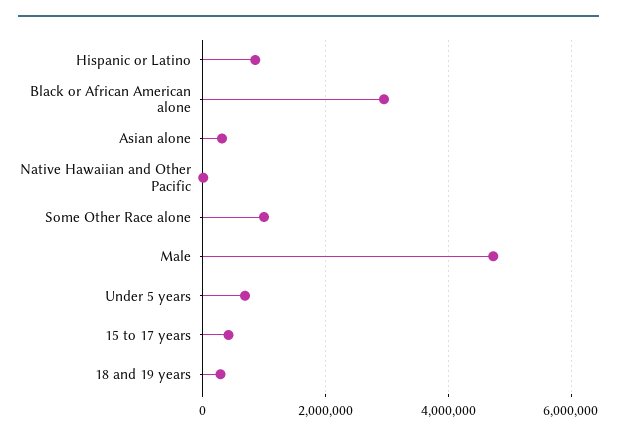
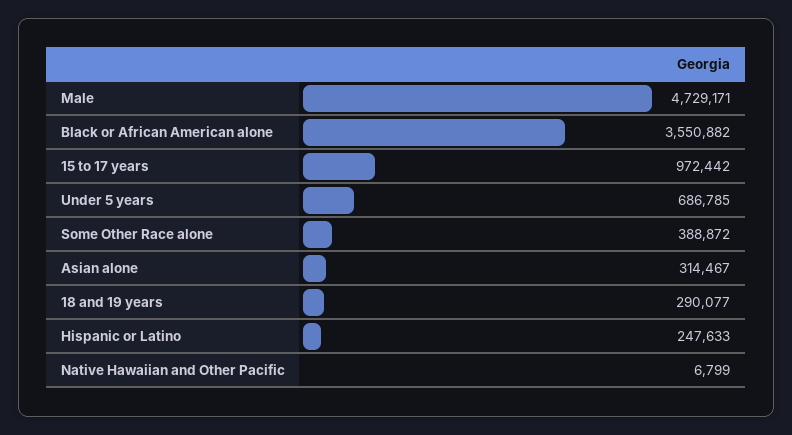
Hispanic or Latino: 800000 -> 247633
Black or African American alone: 3000000 -> 3550882
Some Other Race alone: 1000000 -> 388872
15 to 17 years: 400000 -> 972442

